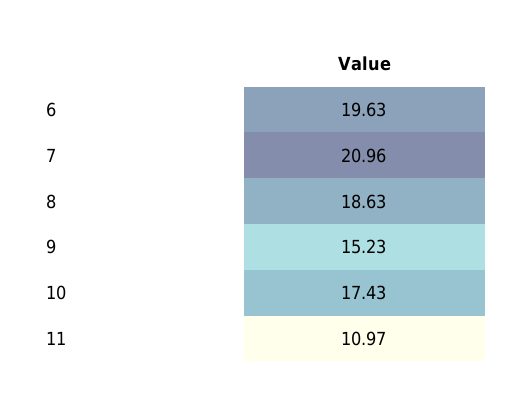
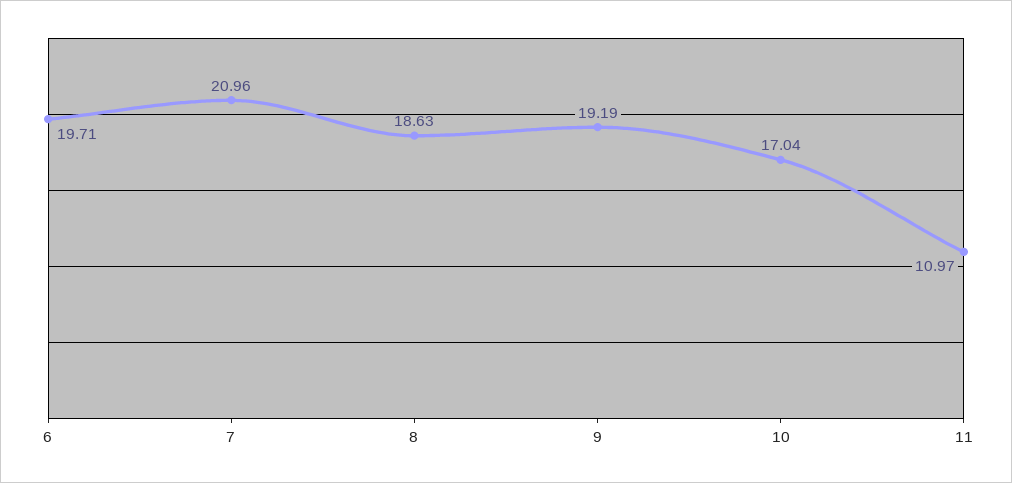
6: 19.63 -> 19.71
9: 15.23 -> 19.19
10: 17.43 -> 17.04

